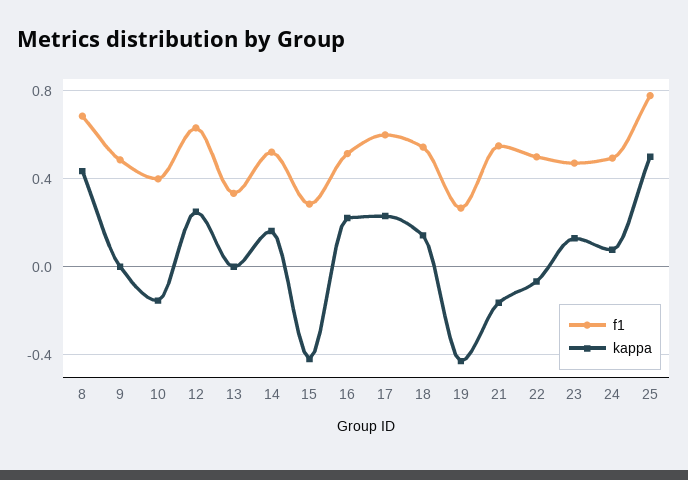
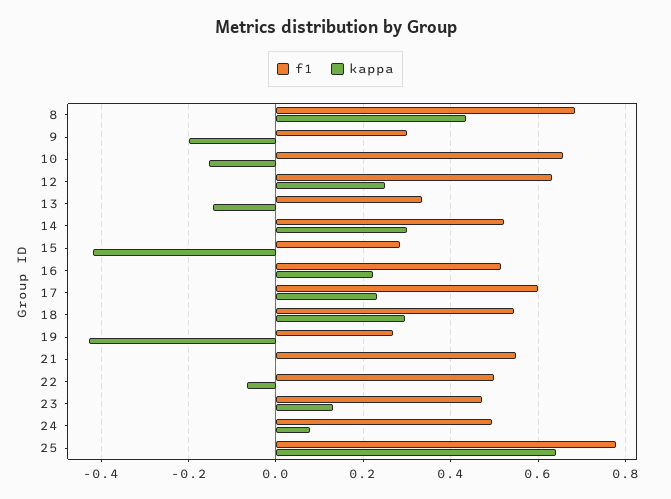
f1, 9: 0.5 -> 0.3
kappa, 9: 0 -> -0.2
f1, 10: 0.4 -> 0.66
kappa, 13: 0 -> -0.14
kappa, 14: 0.15 -> 0.3
kappa, 18: 0.15 -> 0.3
kappa, 21: -0.15 -> 0
kappa, 25: 0.5 -> 0.64

